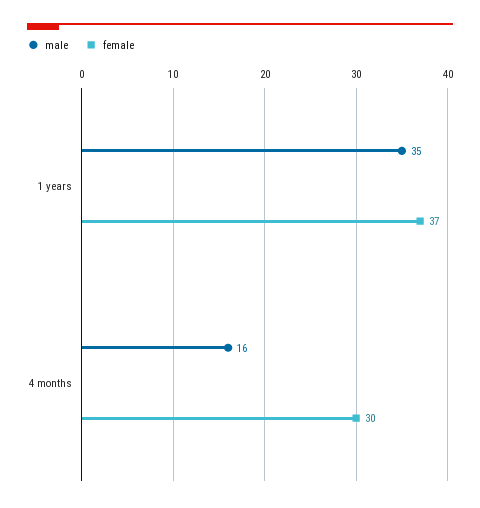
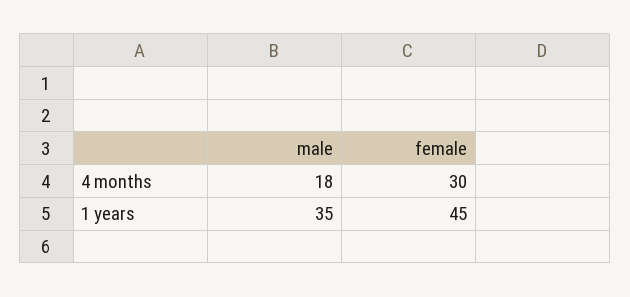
female, 1 years: 37 -> 45
male, 4 months: 16 -> 18

